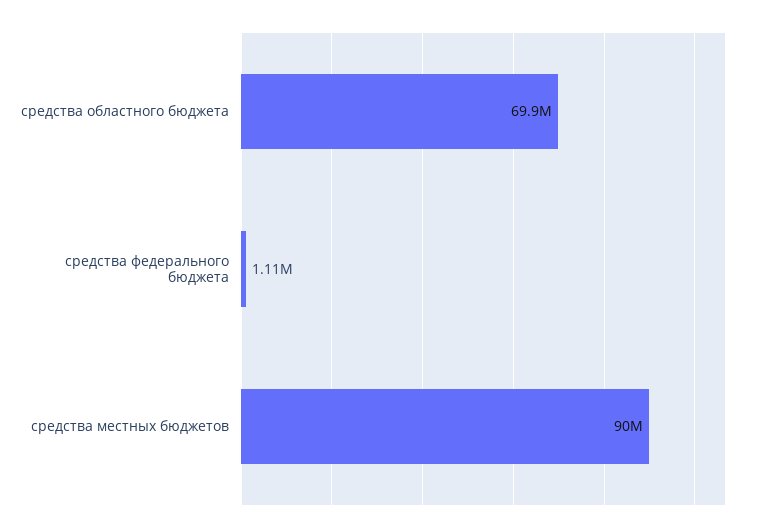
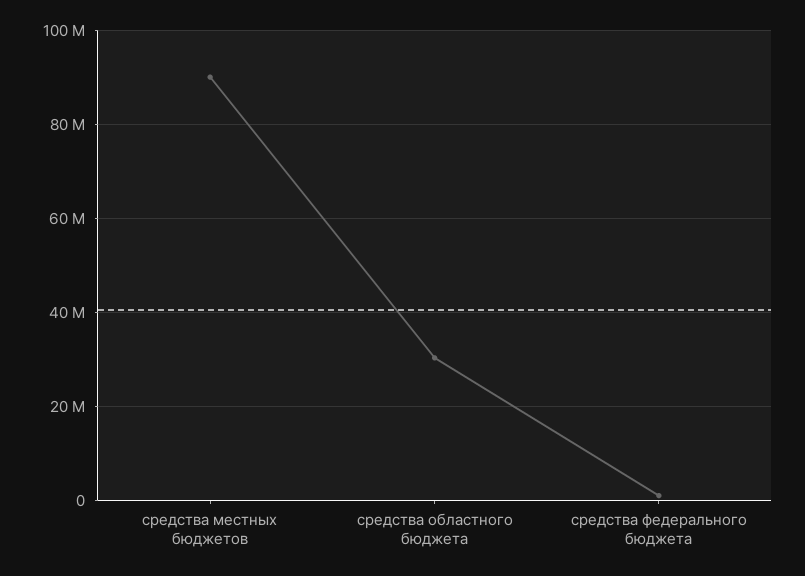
средства областного бюджета: 69900000 -> 30000000

